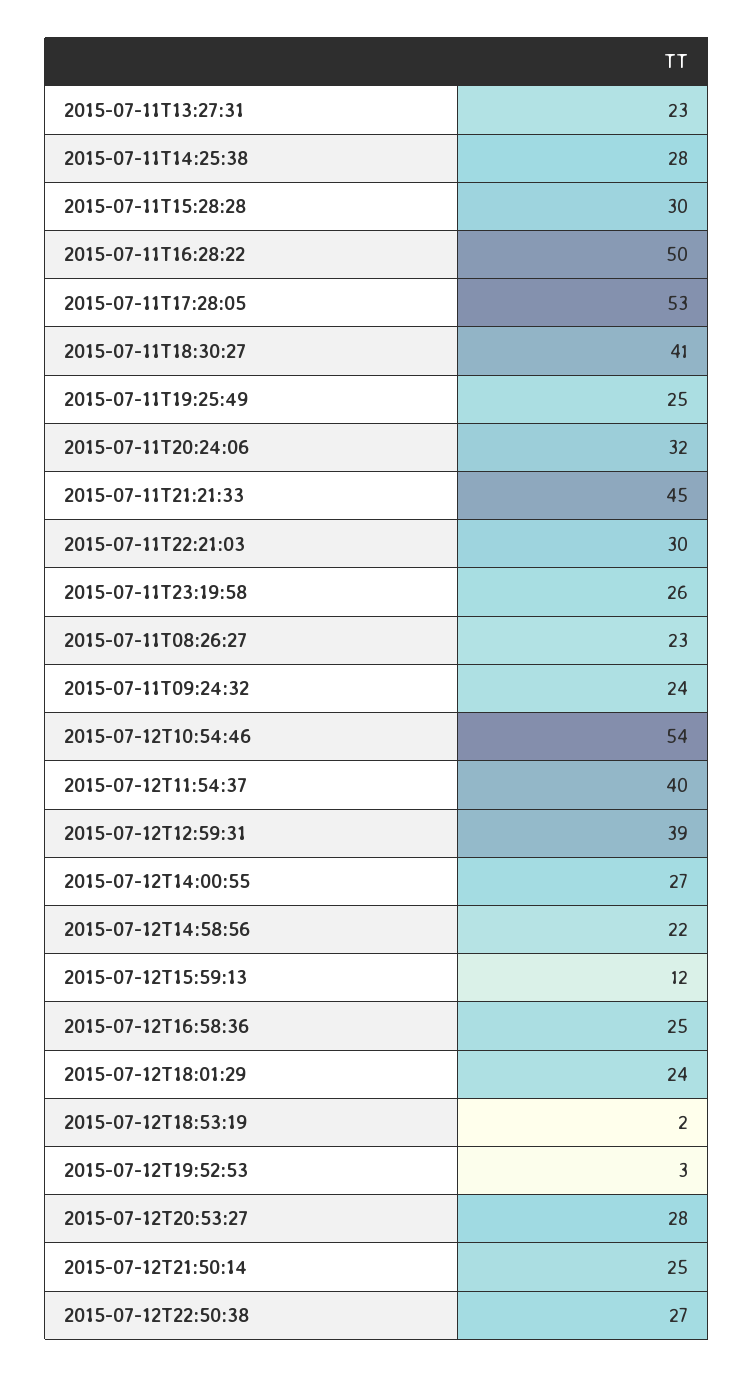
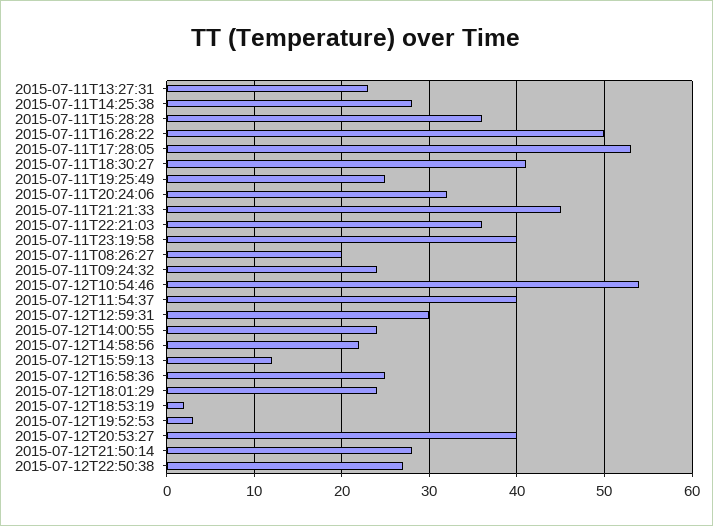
2015-07-11T15:28:28: 30 -> 36
2015-07-11T22:21:03: 30 -> 36
2015-07-11T23:19:58: 26 -> 40
2015-07-11T08:26:27: 23 -> 20
2015-07-12T12:59:31: 39 -> 30
2015-07-12T14:00:55: 27 -> 24
2015-07-12T20:53:27: 28 -> 40
2015-07-12T21:50:14: 25 -> 28

